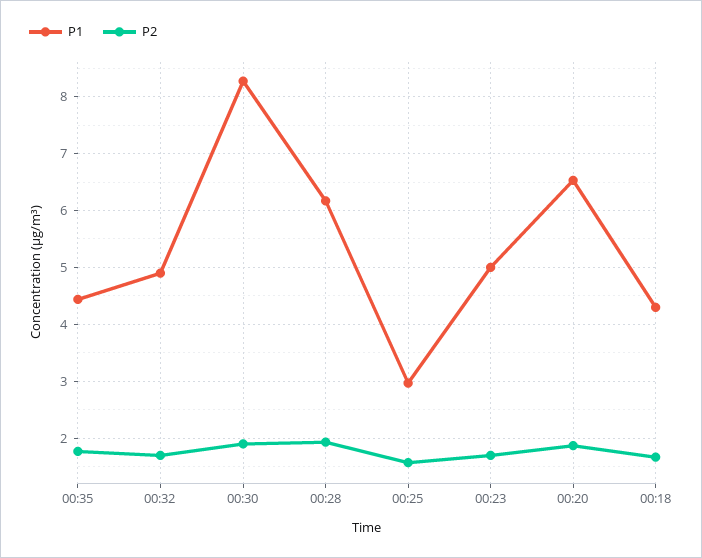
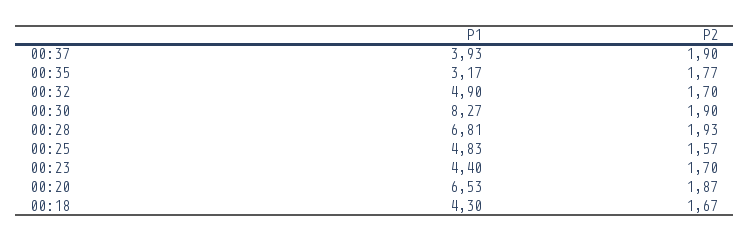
P1, 00:35: 4.4 -> 3.17
P1, 00:28: 6.2 -> 6.81
P1, 00:25: 3 -> 4.83
P1, 00:23: 5 -> 4.4
P1, 00:37: none -> 3.93
P2, 00:37: none -> 1.9

